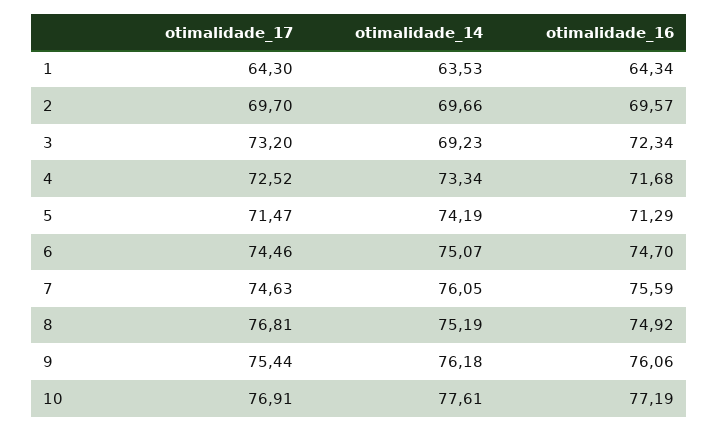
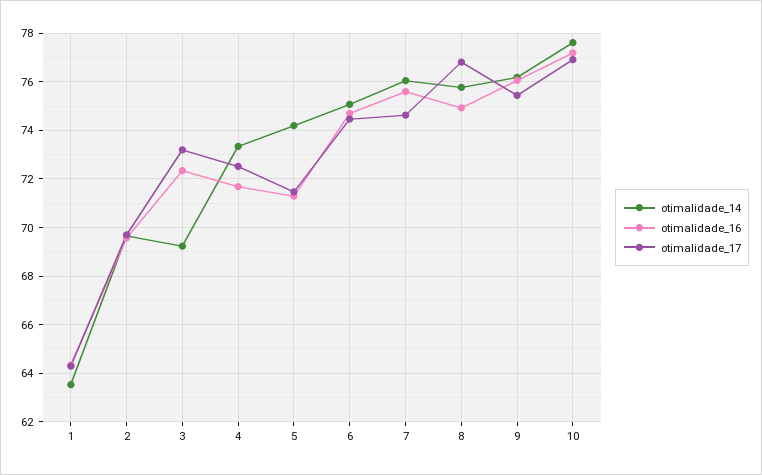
otimalidade_14, 8: 75.19 -> 75.75

